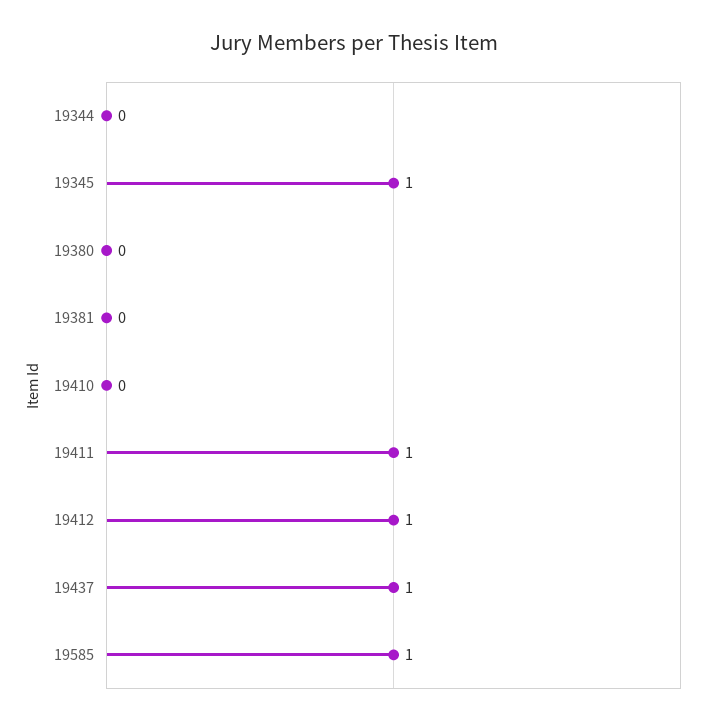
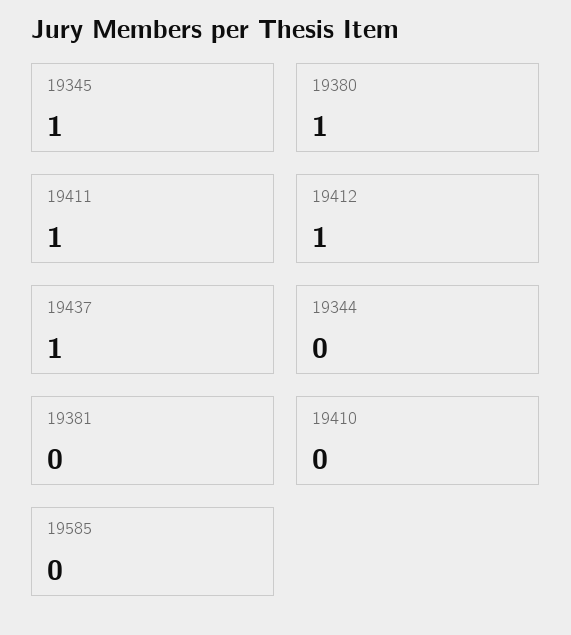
19380: 0 -> 1
19585: 1 -> 0

